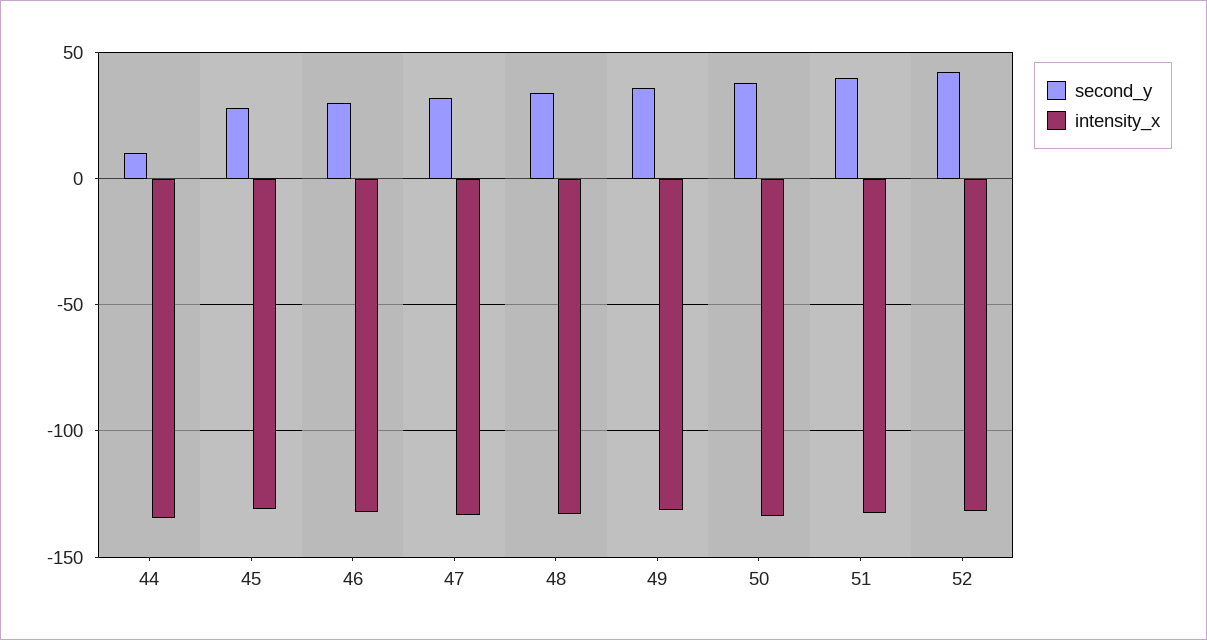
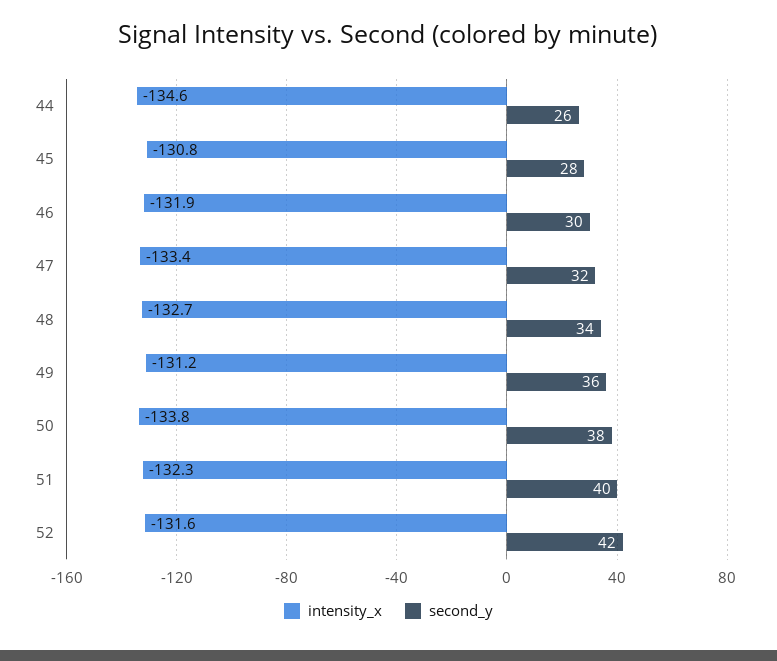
second_y, 44: 10 -> 26

